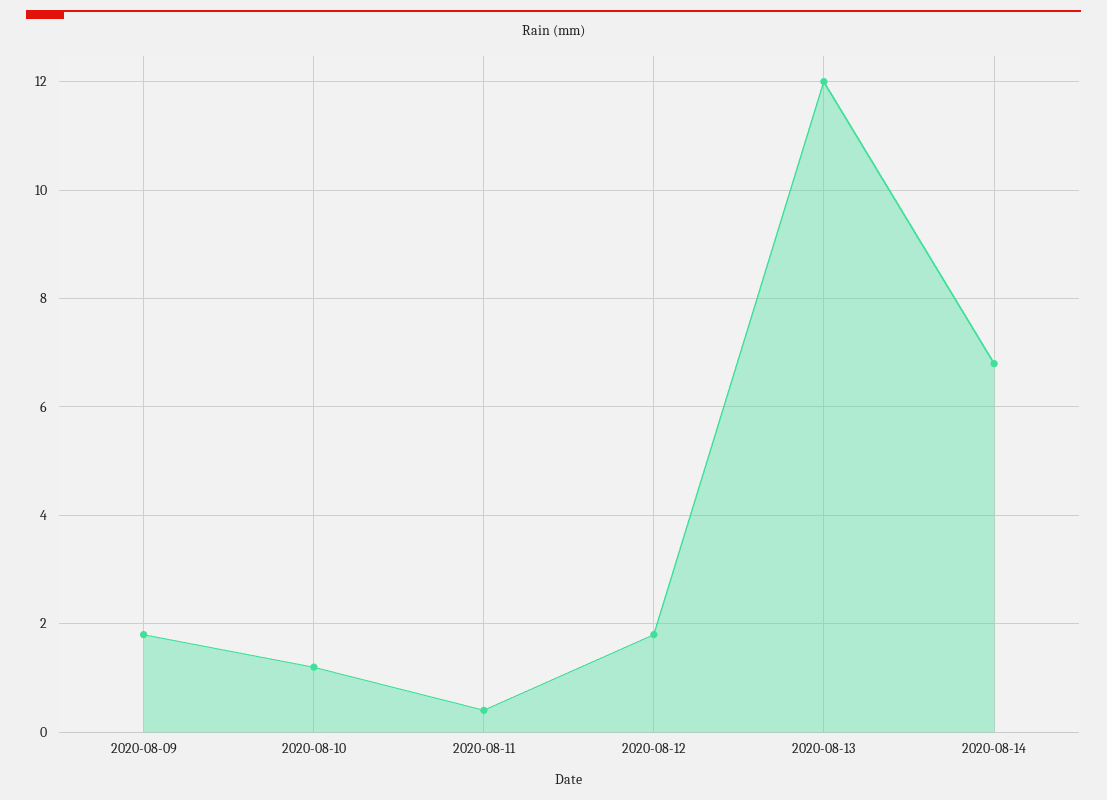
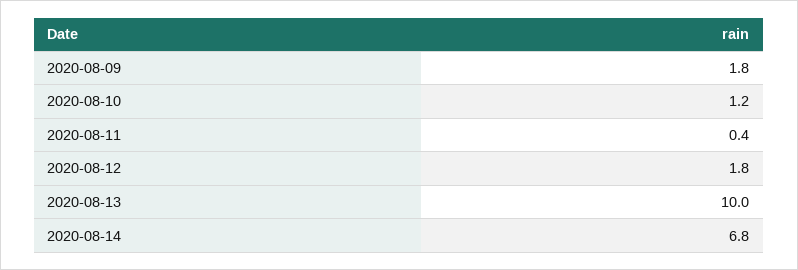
2020-08-13: 12 -> 10

